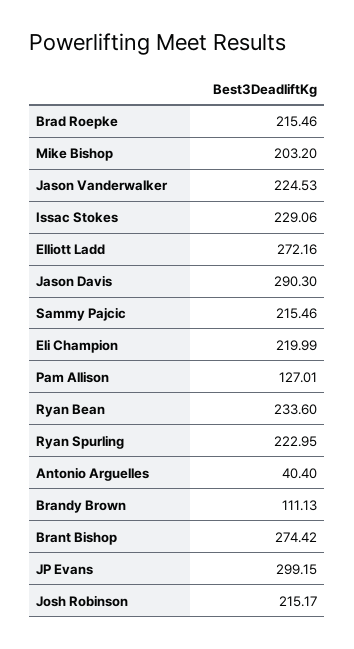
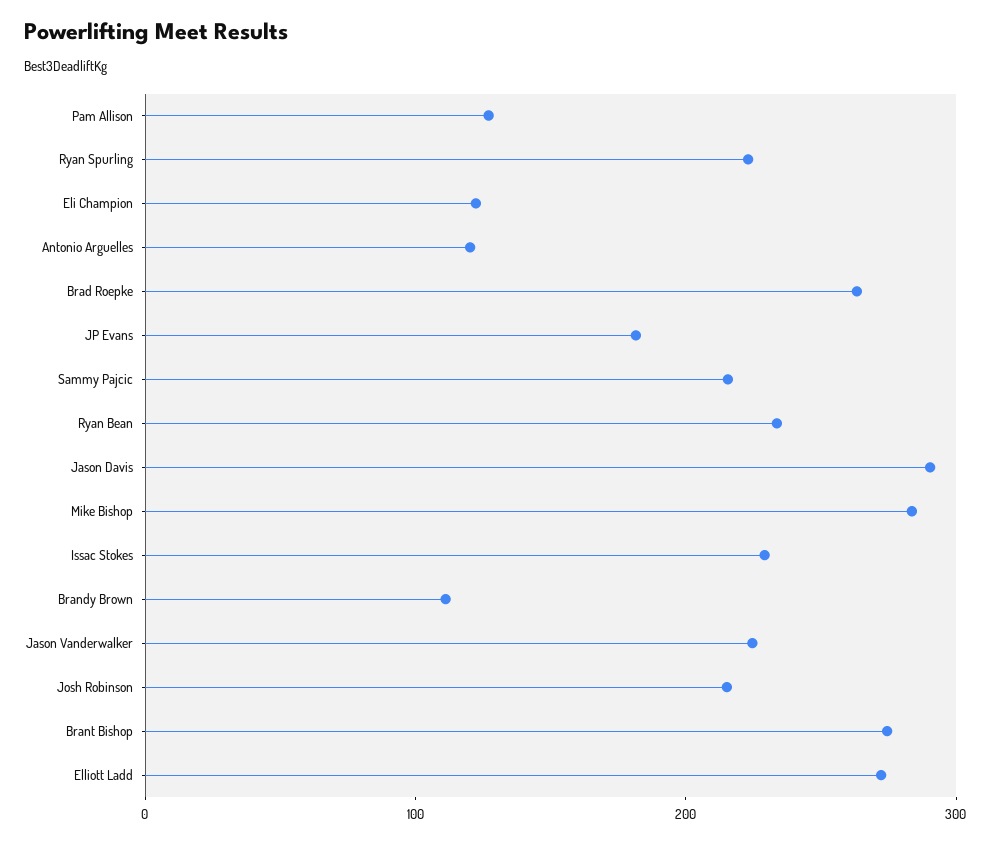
Brad Roepke: 215.46 -> 260
Mike Bishop: 203.2 -> 280
Eli Champion: 219.99 -> 120
Antonio Arguelles: 40.4 -> 120
JP Evans: 299.15 -> 180

